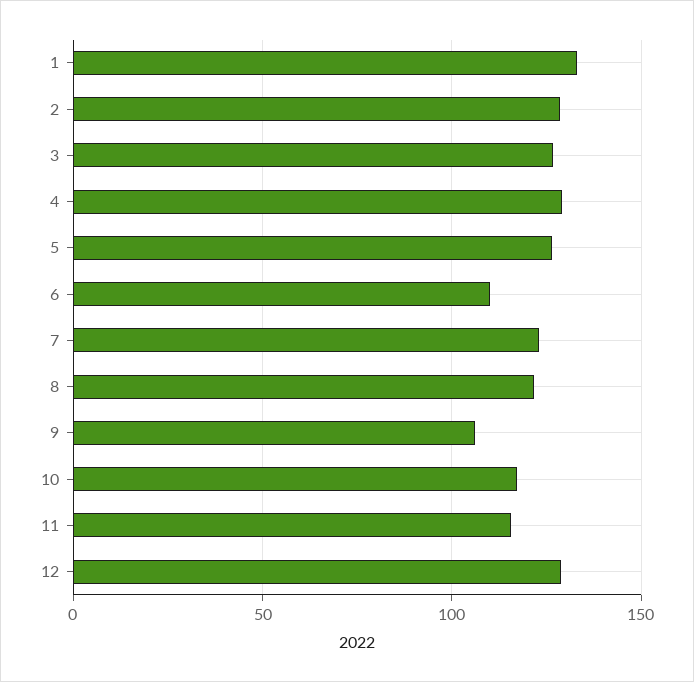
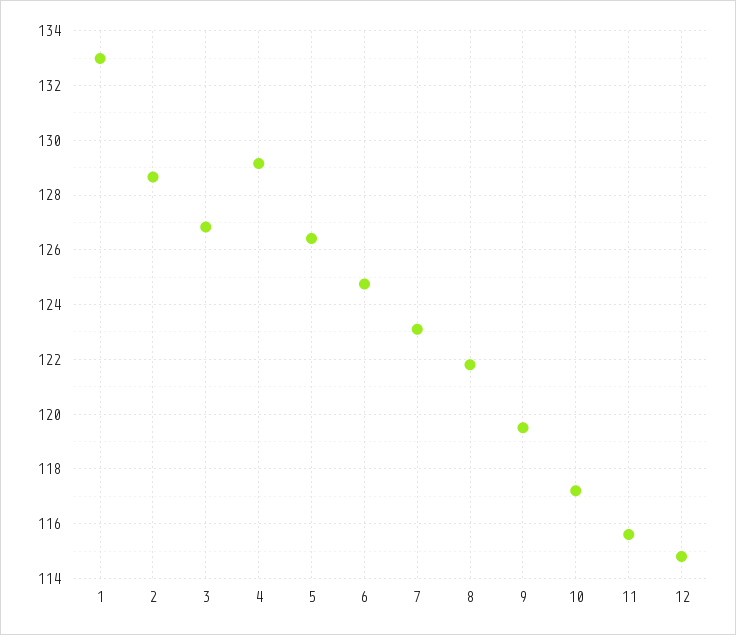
6: 110 -> 124.75
9: 105 -> 119.5
12: 130 -> 114.75

